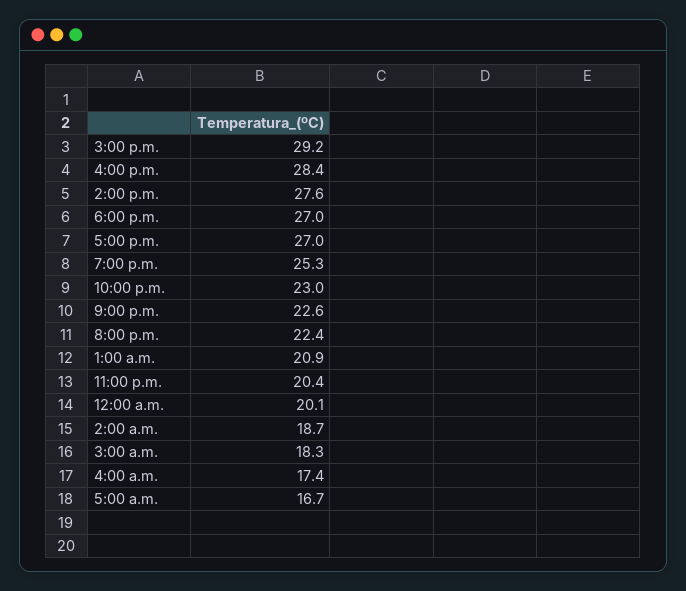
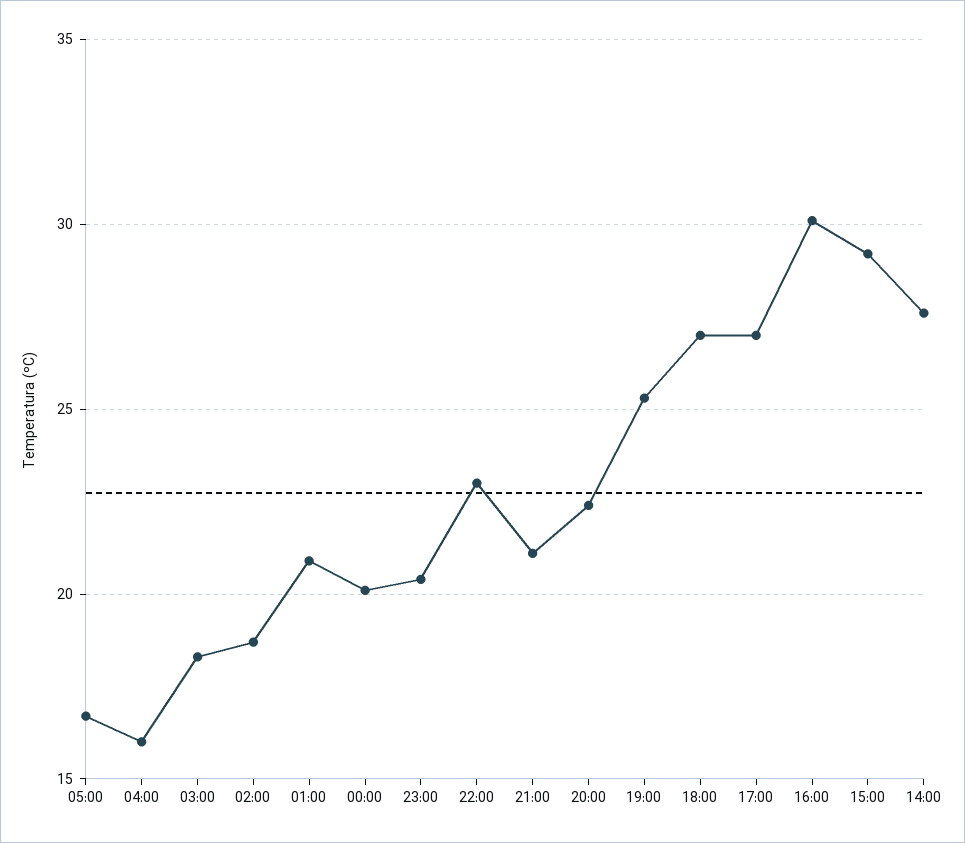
4:00 p.m.: 28.4 -> 30
9:00 p.m.: 22.6 -> 21
4:00 a.m.: 17.4 -> 16

